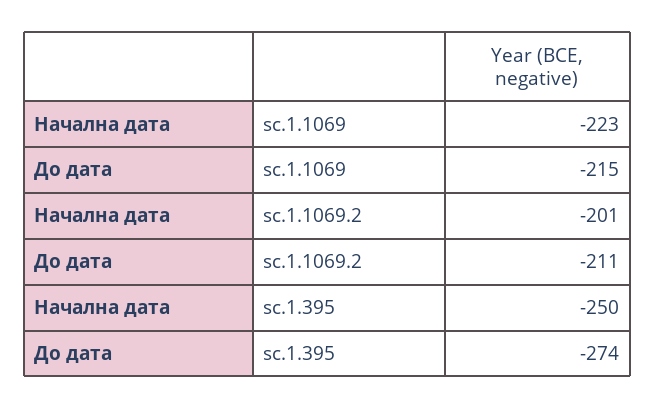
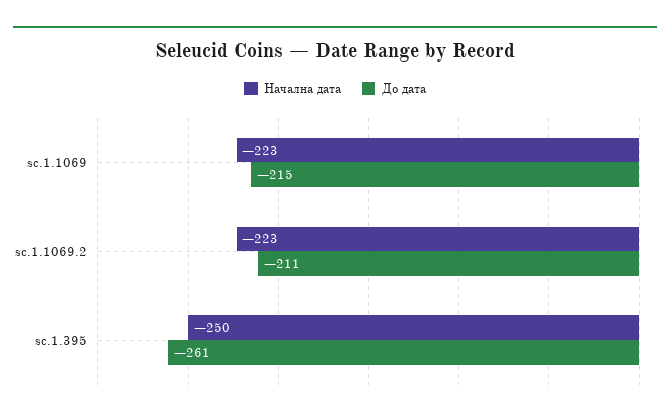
Начална дата, sc.1.1069.2: -201 -> -223
До дата, sc.1.395: -274 -> -261

